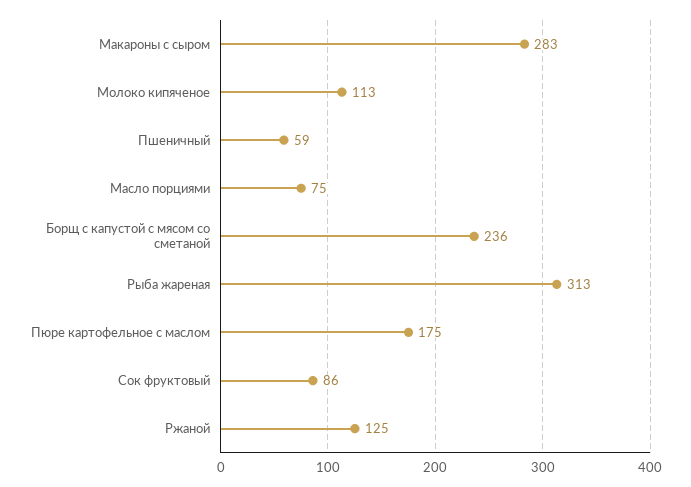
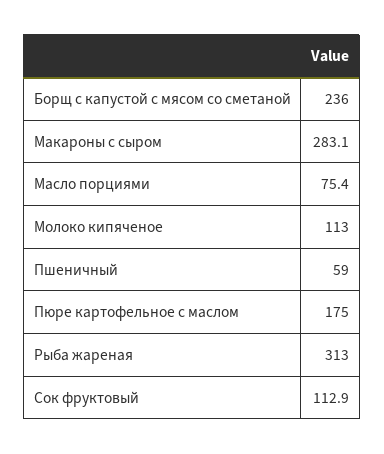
Сок фруктовый: 86 -> 112.9
Ржаной: 125 -> none

